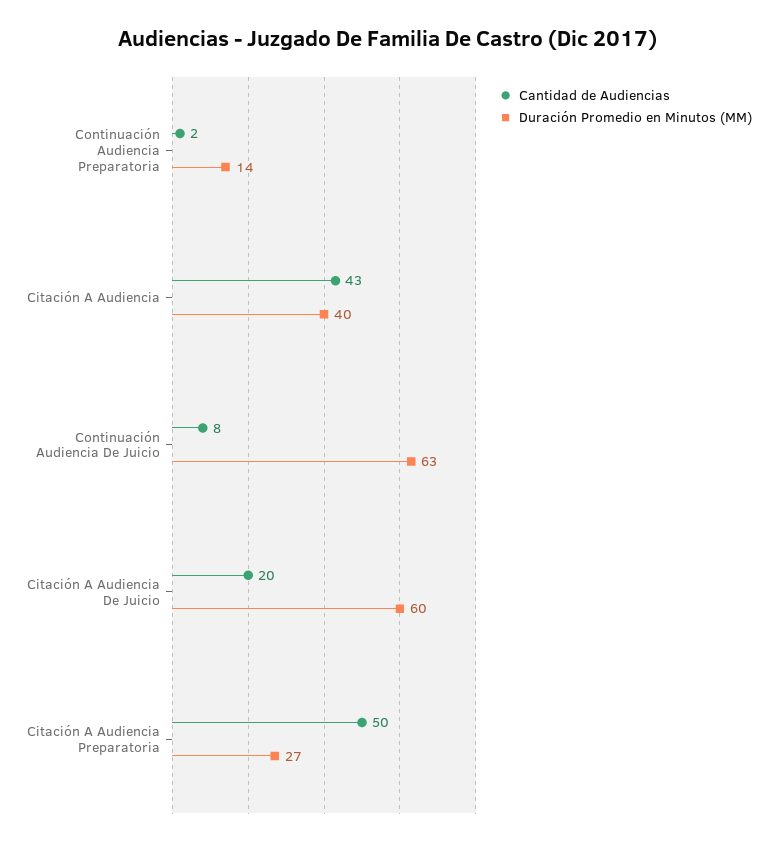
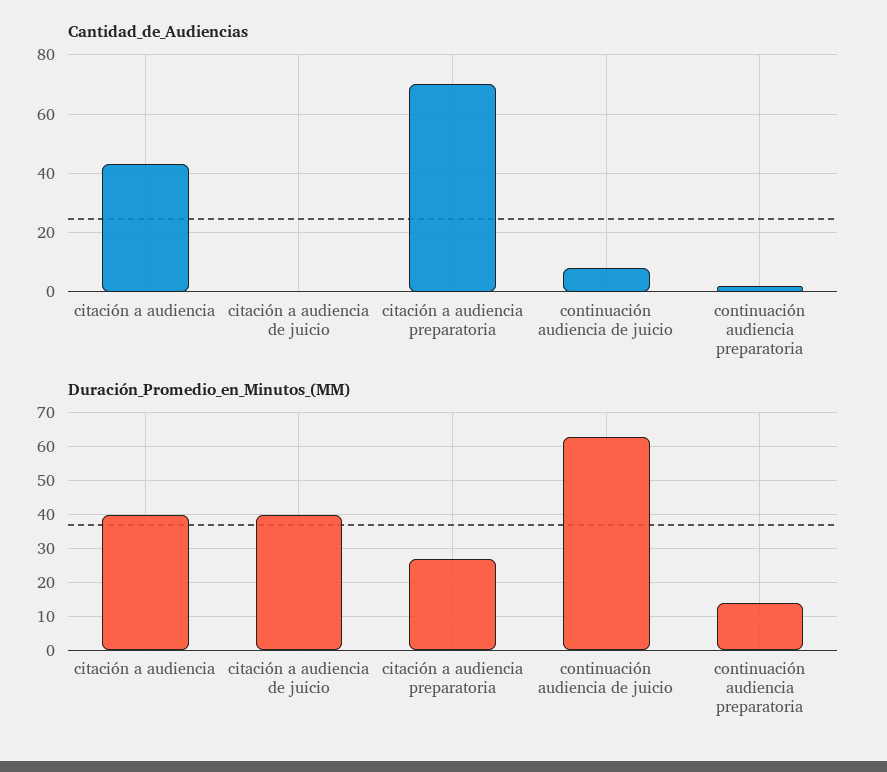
Cantidad de Audiencias, Citación A Audiencia De Juicio: 20 -> 0
Duración Promedio en Minutos (MM), Citación A Audiencia De Juicio: 60 -> 40
Cantidad de Audiencias, Citación A Audiencia Preparatoria: 50 -> 70

